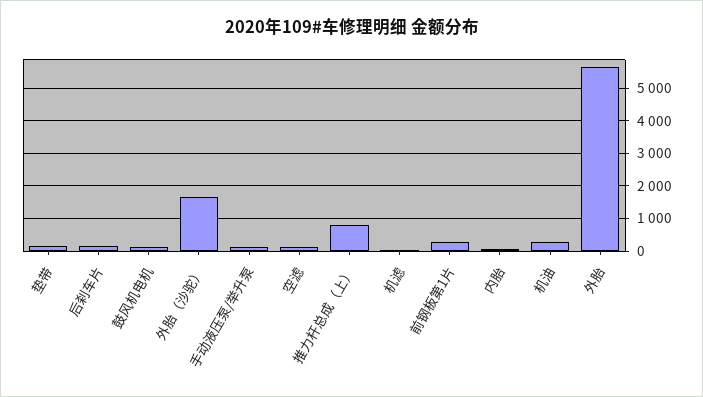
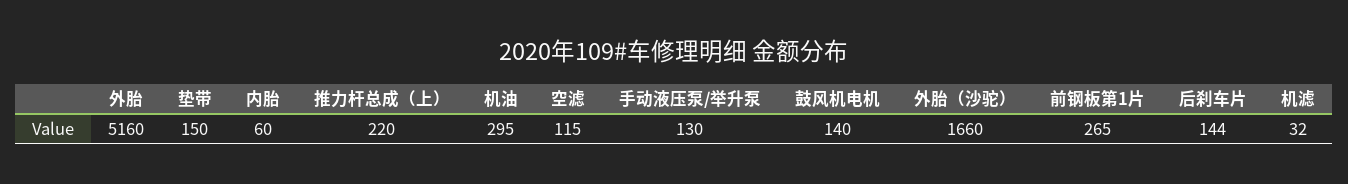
推力杆总成（上）: 800 -> 220
外胎: 5600 -> 5160

